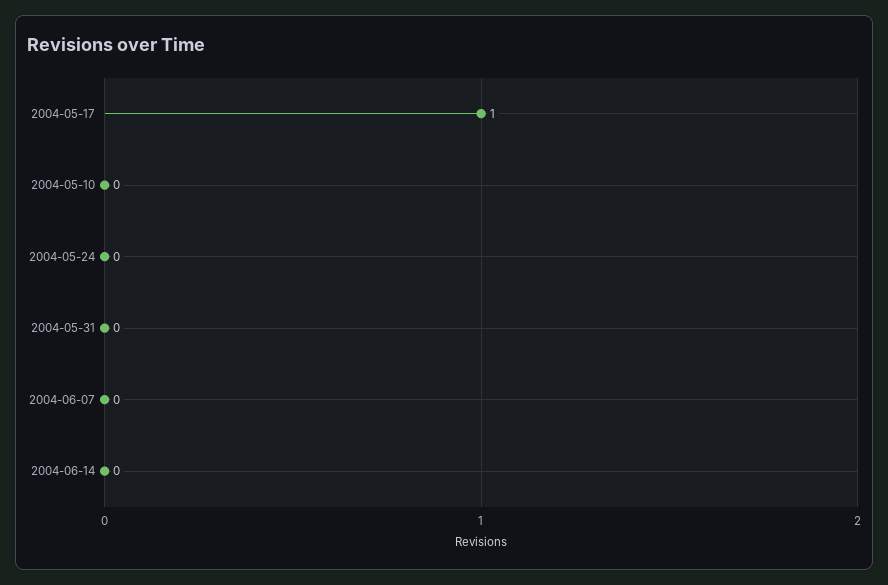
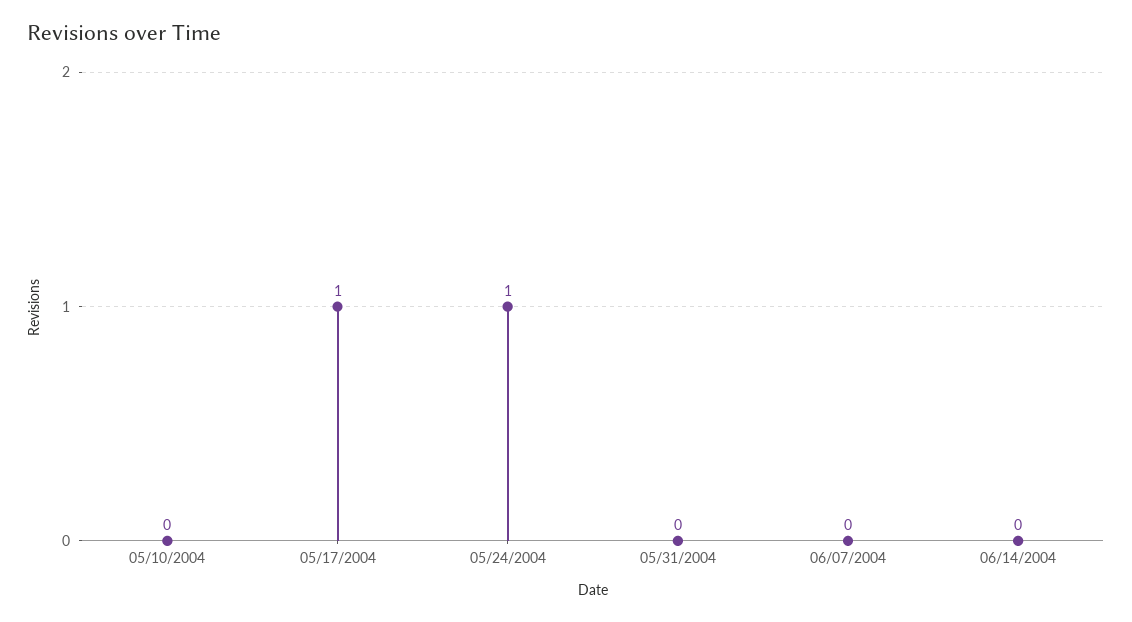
2004-05-24: 0 -> 1

